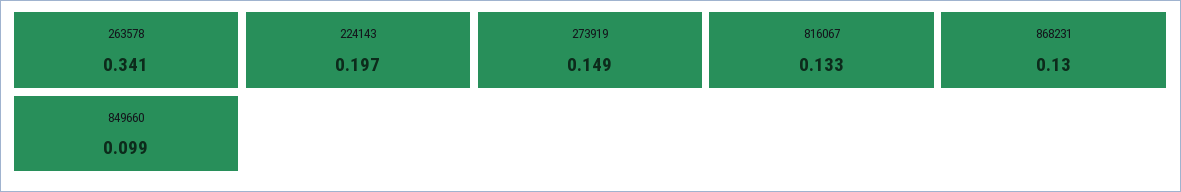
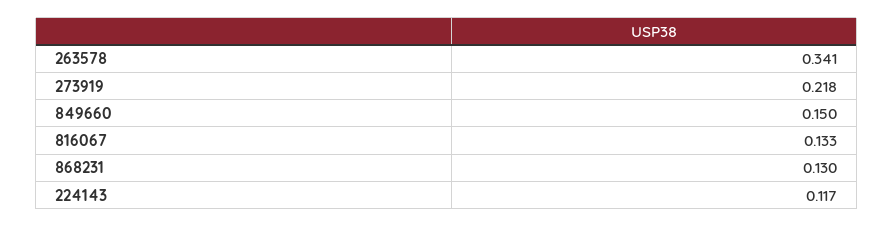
224143: 0.197 -> 0.117
273919: 0.149 -> 0.218
849660: 0.099 -> 0.15

